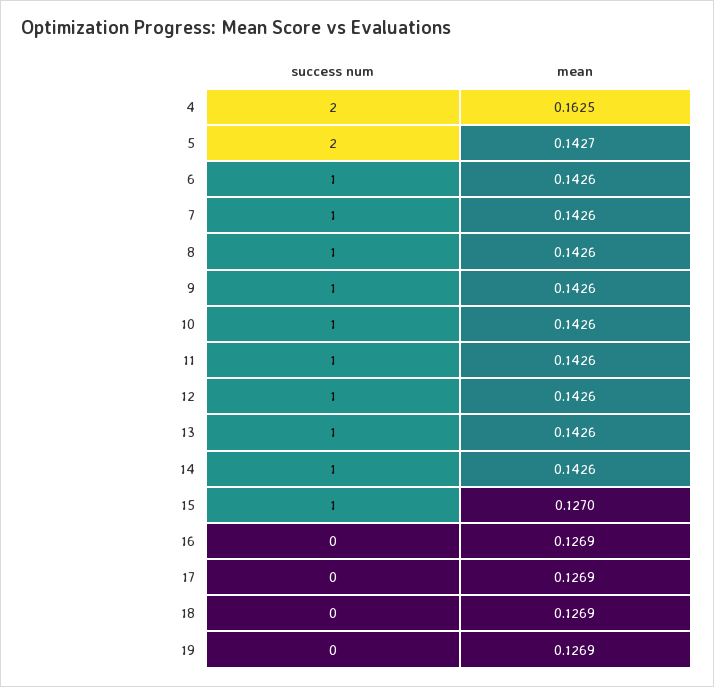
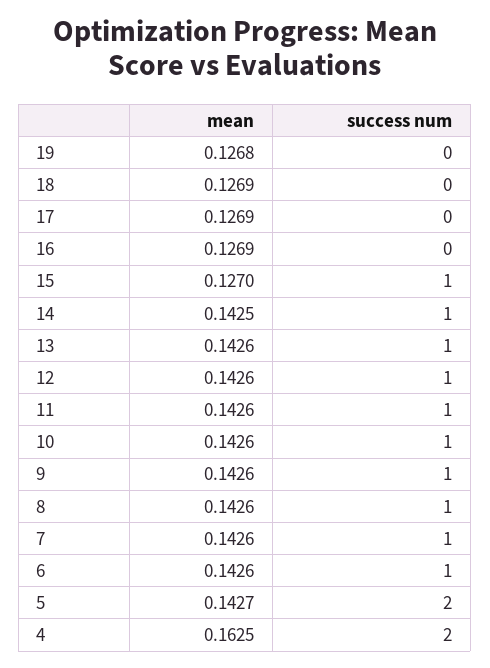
mean, 14: 0.1426 -> 0.1425
mean, 19: 0.1269 -> 0.1268

